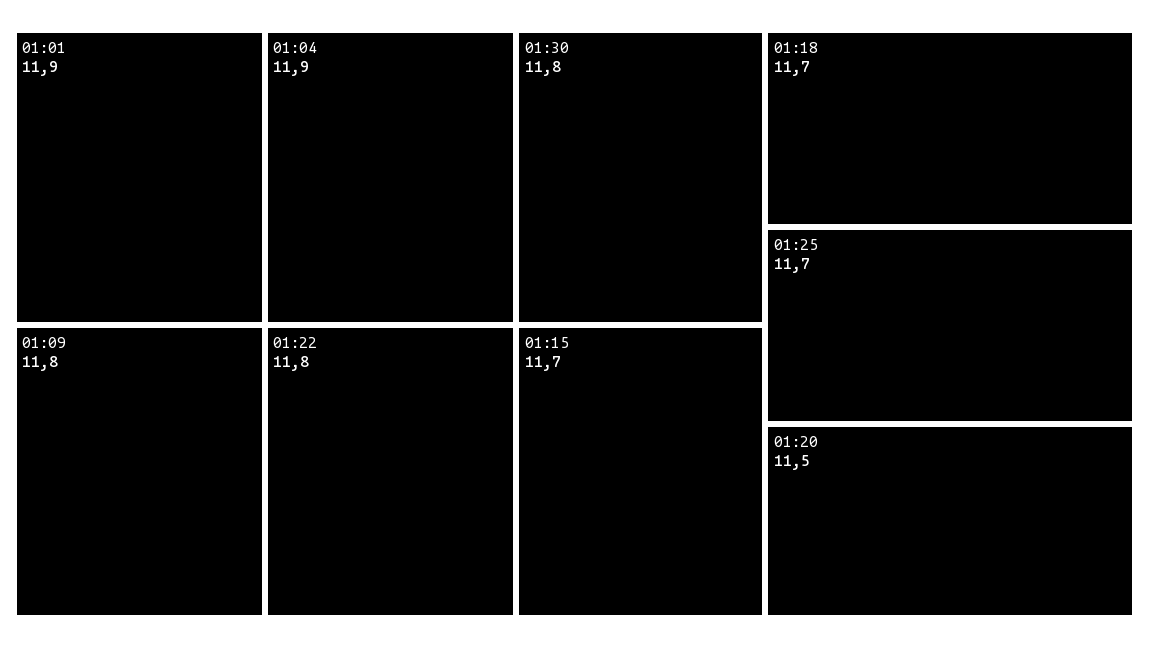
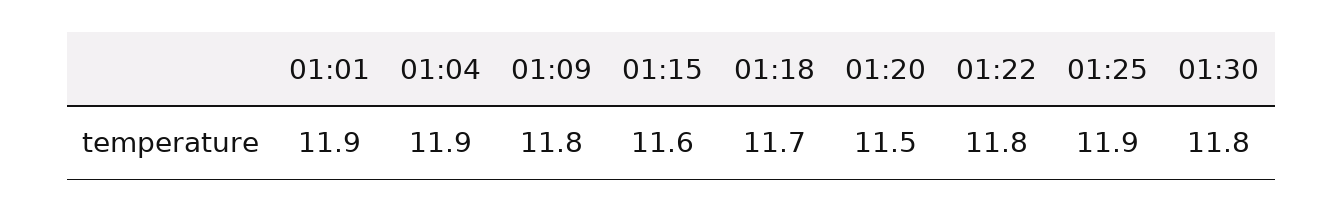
01:15: 11.7 -> 11.6
01:25: 11.7 -> 11.9

